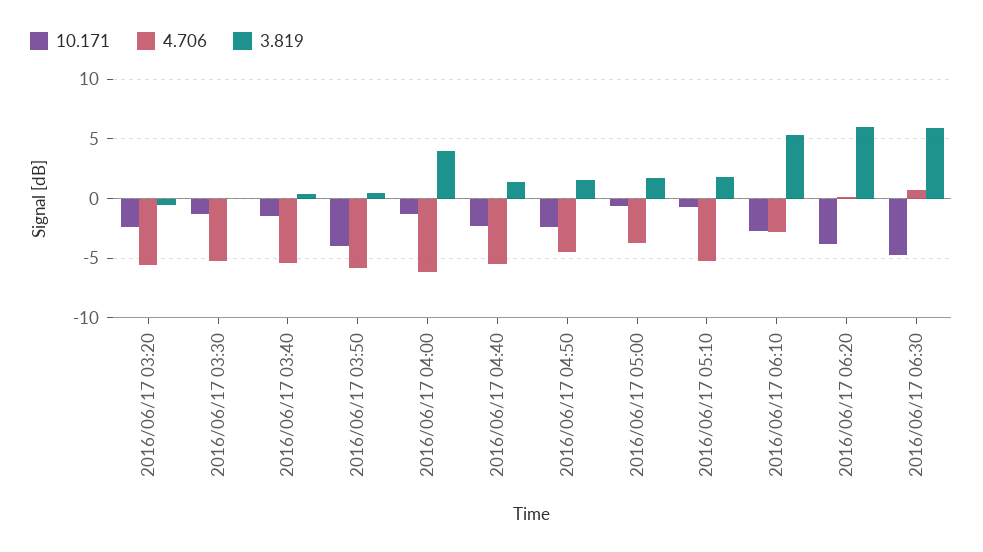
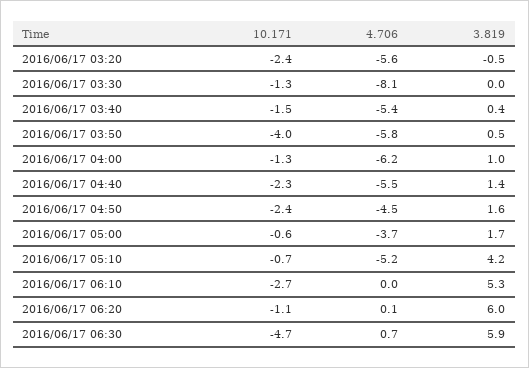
4.706, 2016/06/17 03:30: -5 -> -8.1
3.819, 2016/06/17 04:00: 4 -> 1
3.819, 2016/06/17 05:10: 2 -> 4.2
4.706, 2016/06/17 06:10: -3 -> 0
10.171, 2016/06/17 06:20: -4 -> -1.1

